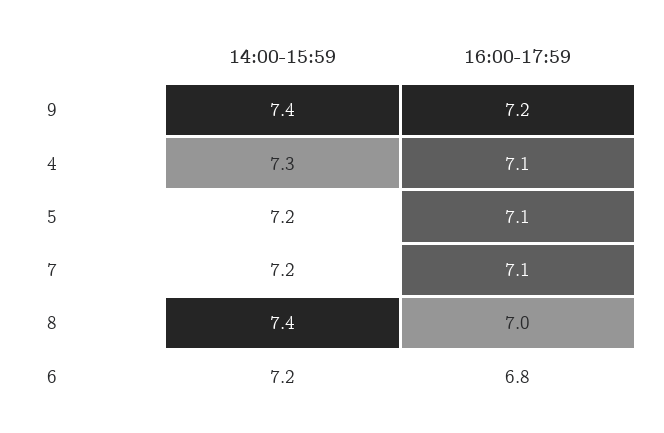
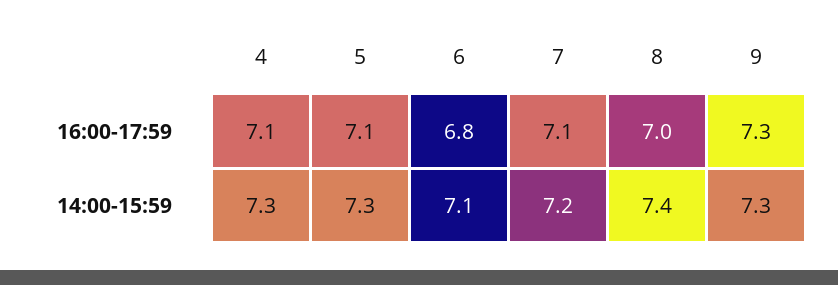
14:00-15:59, 9: 7.4 -> 7.3
16:00-17:59, 9: 7.2 -> 7.3
14:00-15:59, 5: 7.2 -> 7.3
14:00-15:59, 6: 7.2 -> 7.1

